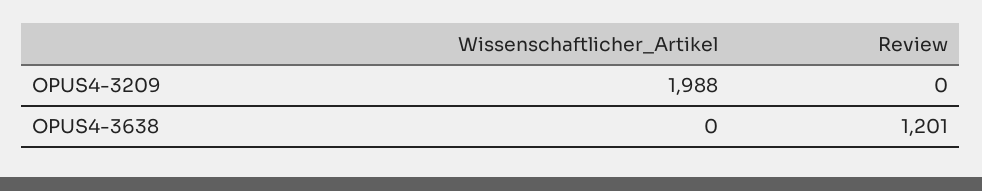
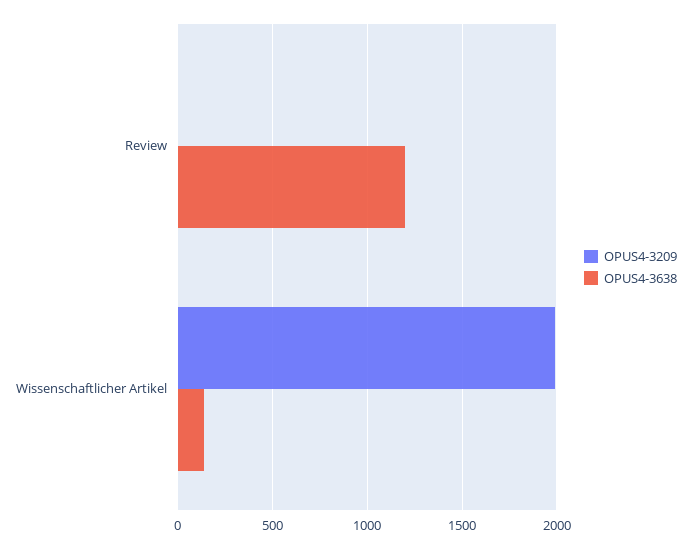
OPUS4-3638, Wissenschaftlicher_Artikel: 0 -> 150

